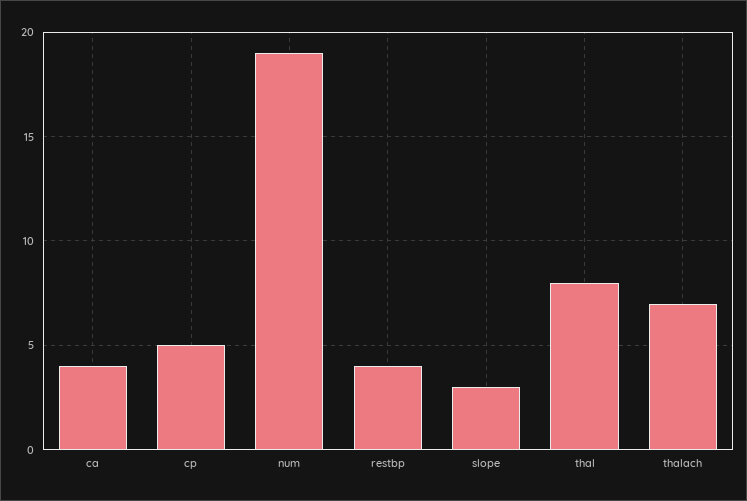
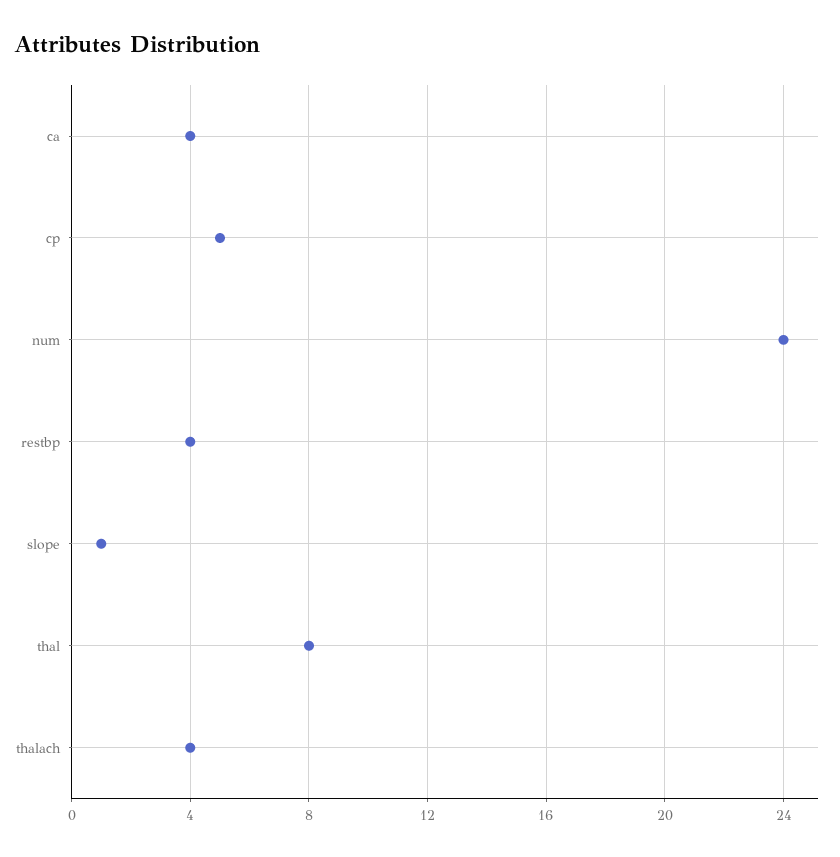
num: 19 -> 24
slope: 3 -> 1
thalach: 7 -> 4

